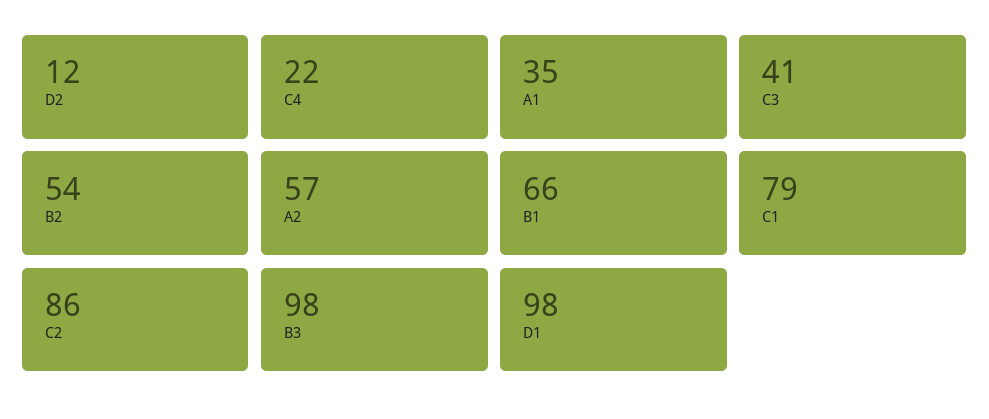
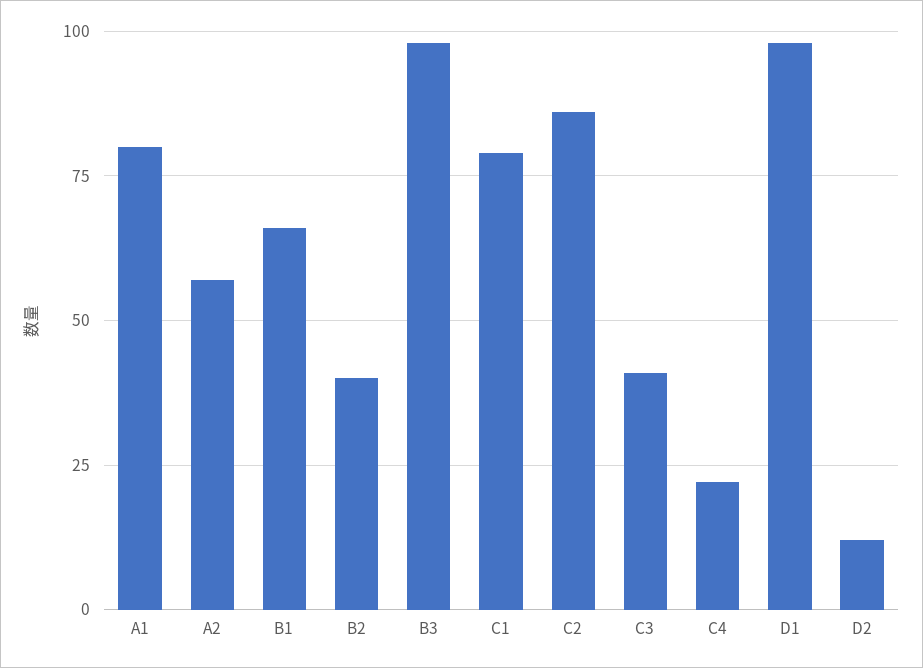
A1: 35 -> 80
B2: 54 -> 40

